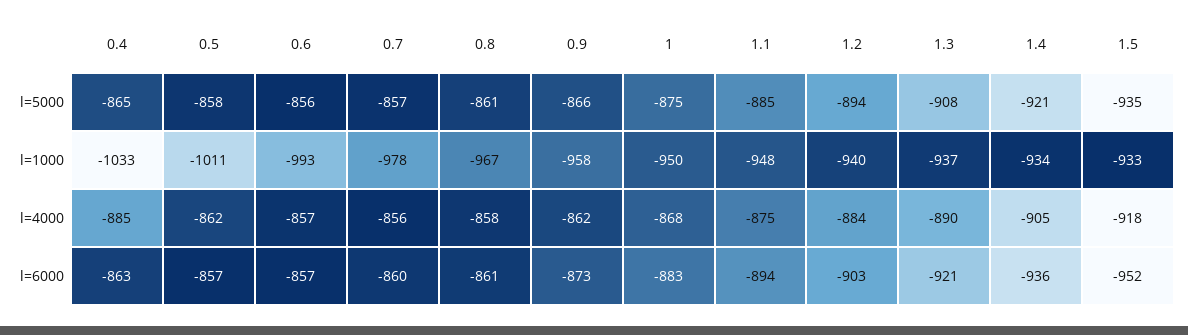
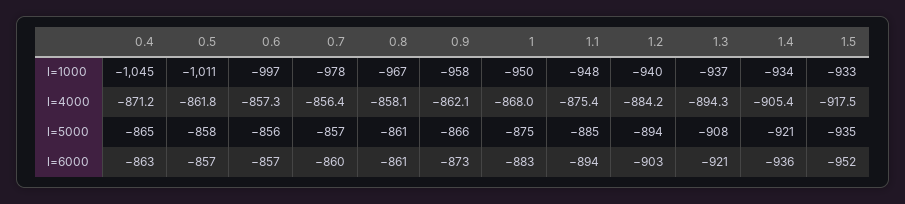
0.4, l=1000: -1033 -> -1045
0.6, l=1000: -993 -> -997
0.4, l=4000: -885 -> -871.2
1.3, l=4000: -890 -> -894.3

